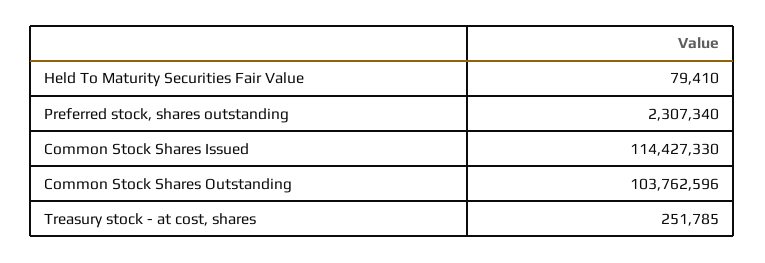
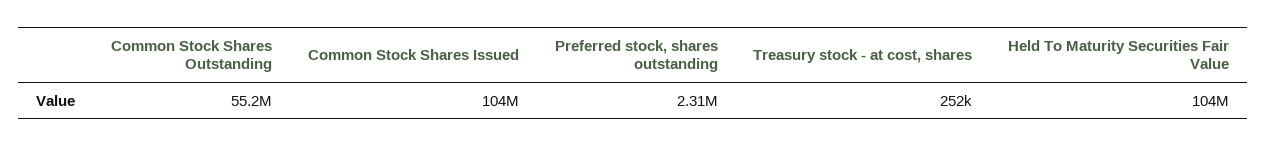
Held To Maturity Securities Fair Value: 79410 -> 104000000
Common Stock Shares Issued: 114427330 -> 104000000
Common Stock Shares Outstanding: 103762596 -> 55200000

